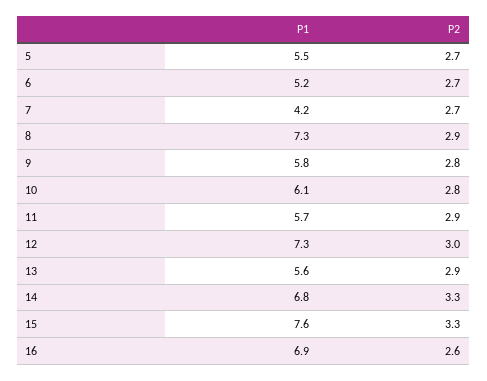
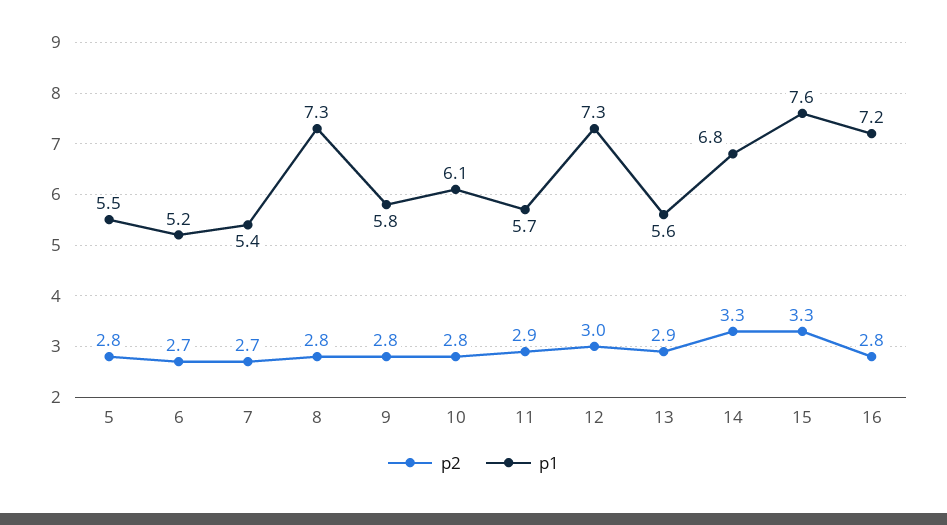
P2, 5: 2.7 -> 2.8
P1, 7: 4.2 -> 5.4
P2, 8: 2.9 -> 2.8
P1, 16: 6.9 -> 7.2
P2, 16: 2.6 -> 2.8

